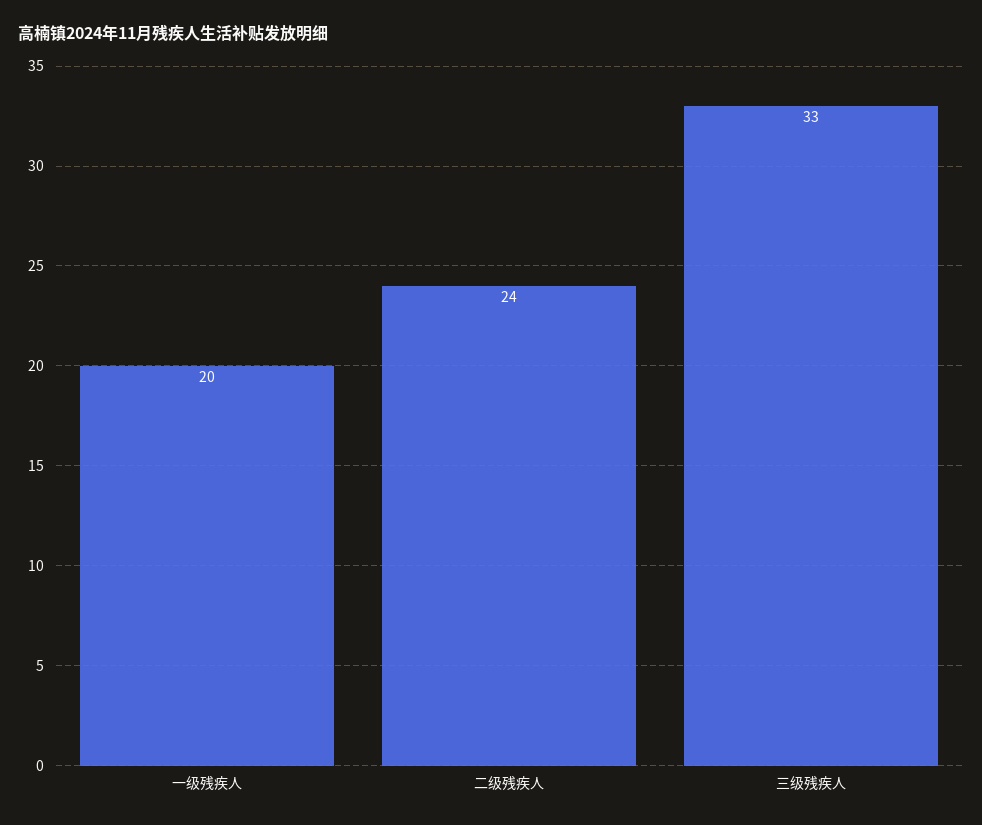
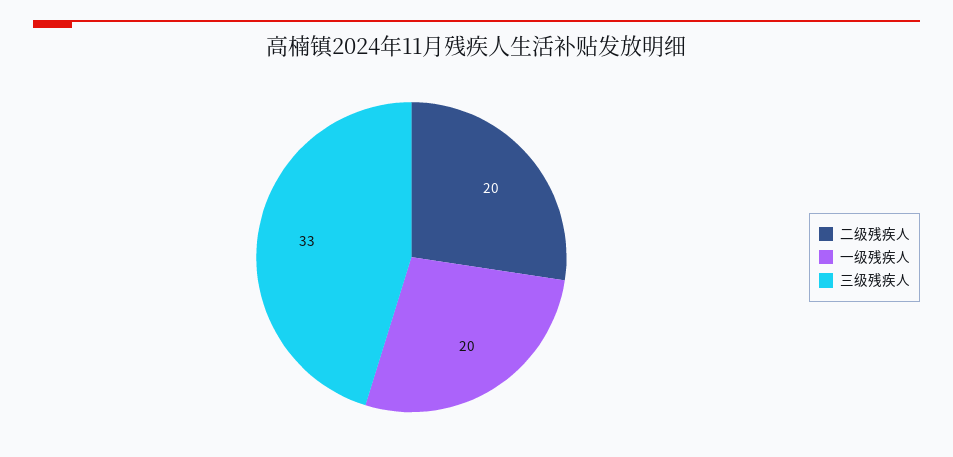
二级残疾人: 24 -> 20

